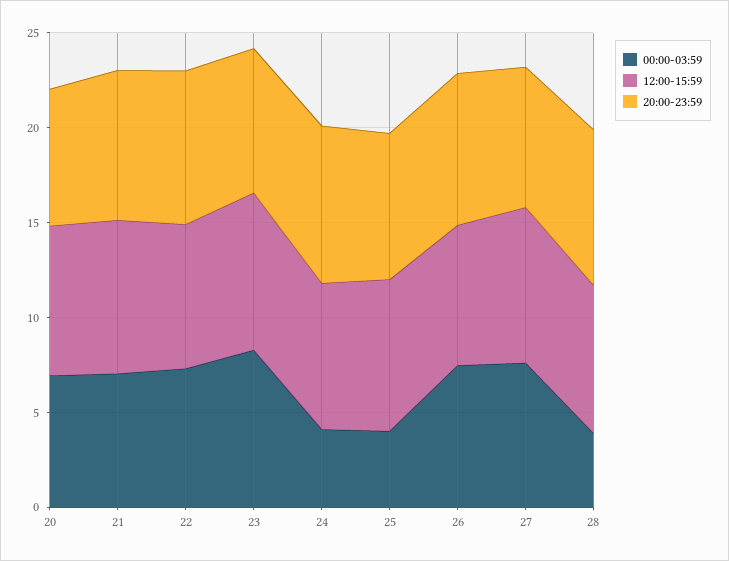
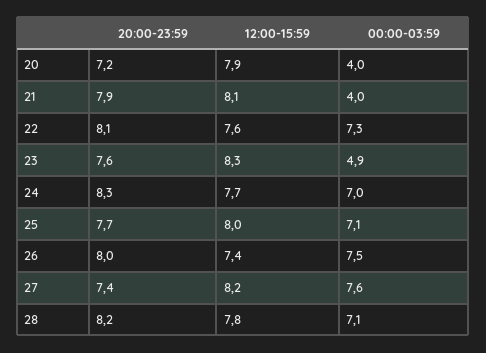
00:00-03:59, 20: 7 -> 4
00:00-03:59, 21: 7 -> 4
00:00-03:59, 23: 8 -> 4.9
00:00-03:59, 24: 4 -> 7
00:00-03:59, 25: 4 -> 7.1
00:00-03:59, 28: 4 -> 7.1

